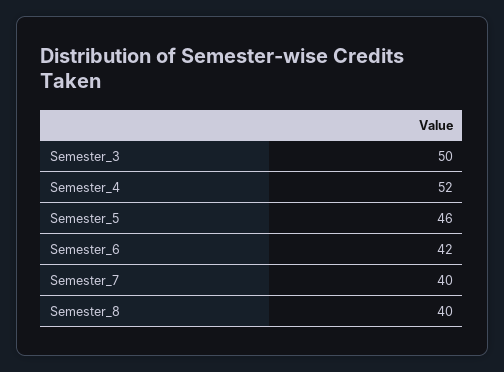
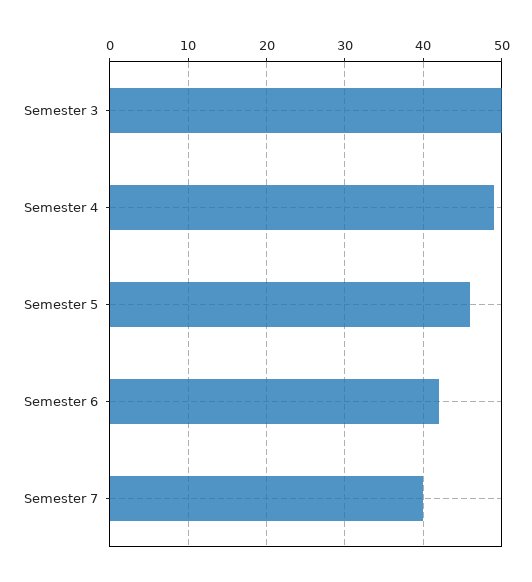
Semester_4: 52 -> 49
Semester_8: 40 -> none

